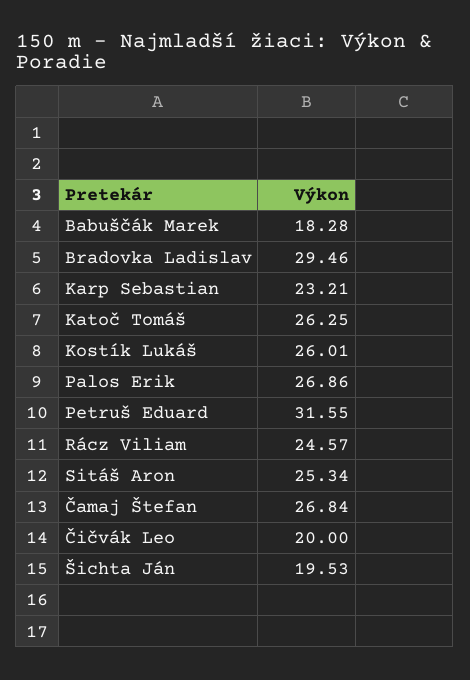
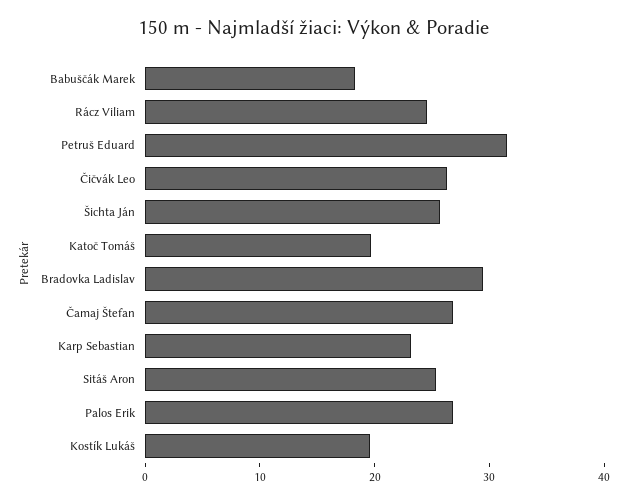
Katoč Tomáš: 26.25 -> 20
Kostík Lukáš: 26.01 -> 20
Čičvák Leo: 20 -> 26
Šichta Ján: 19.53 -> 26

